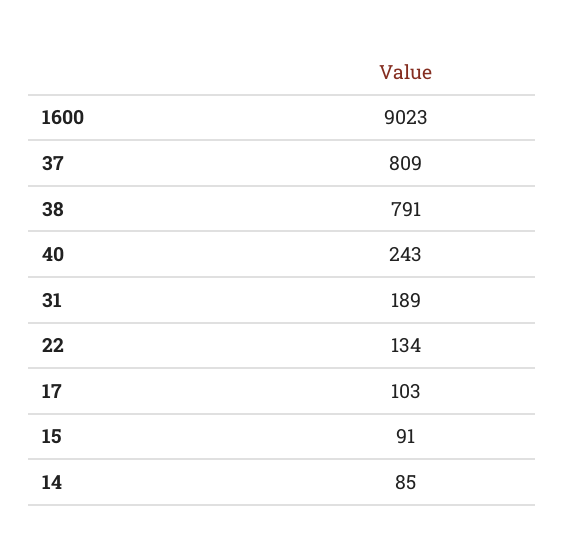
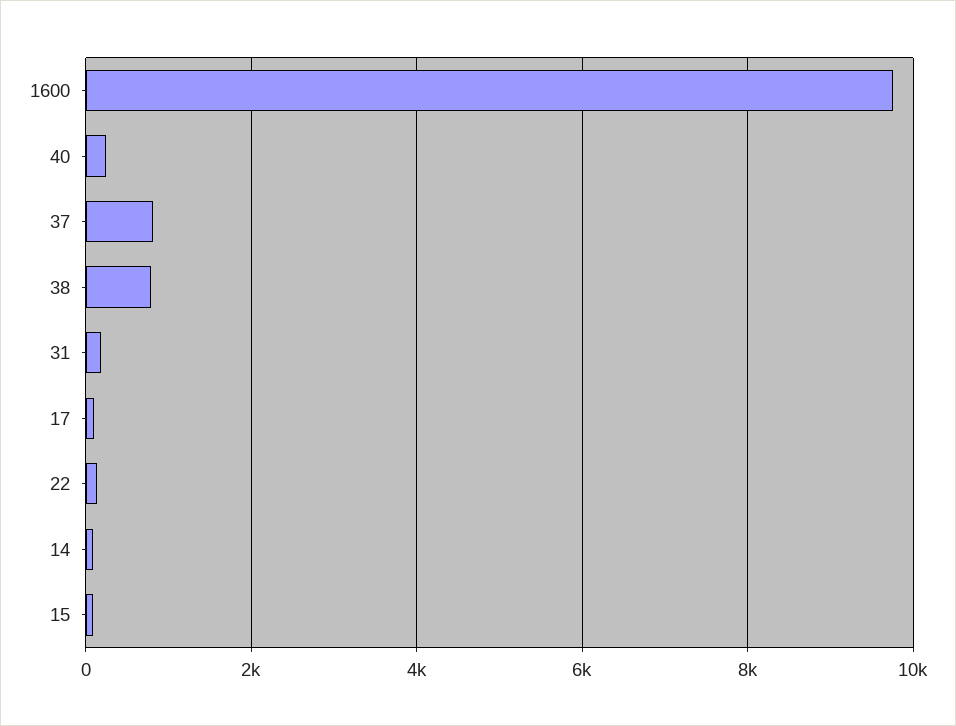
1600: 9023 -> 9800

